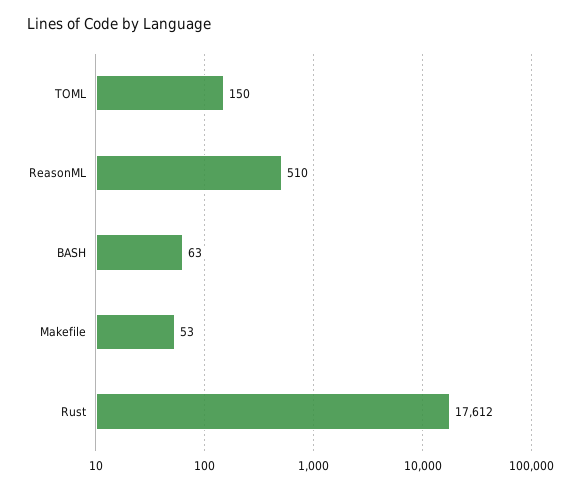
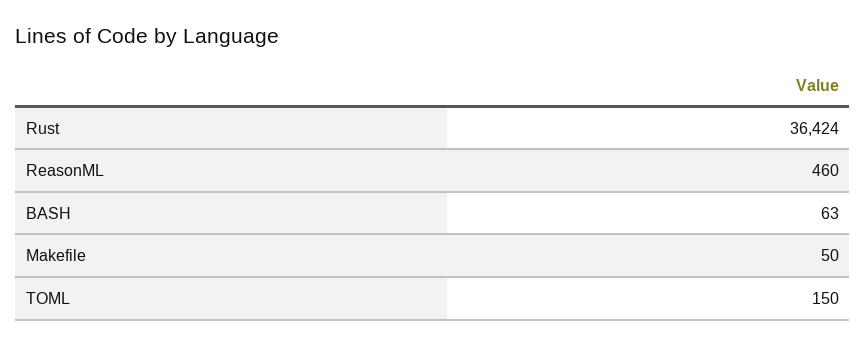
ReasonML: 510 -> 460
Makefile: 53 -> 50
Rust: 17612 -> 36424

